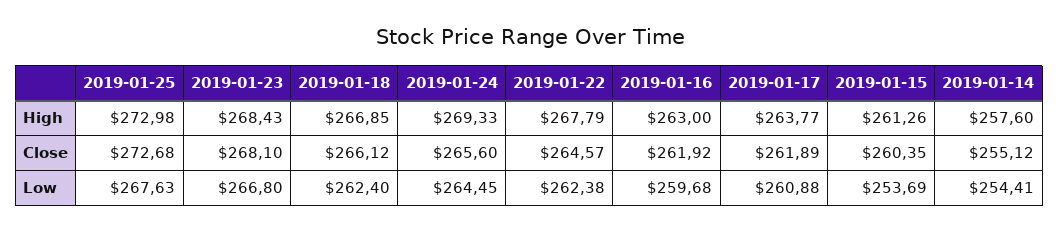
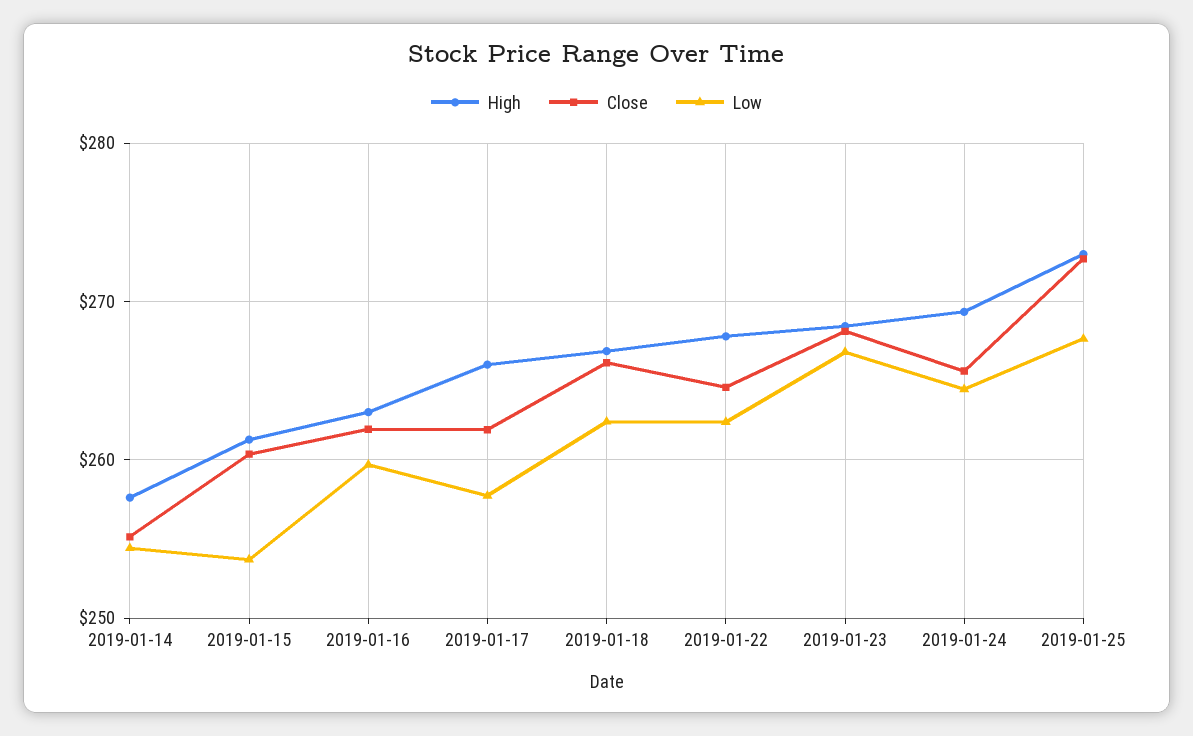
High, 2019-01-17: 263.77 -> 266
Low, 2019-01-17: 260.88 -> 258

